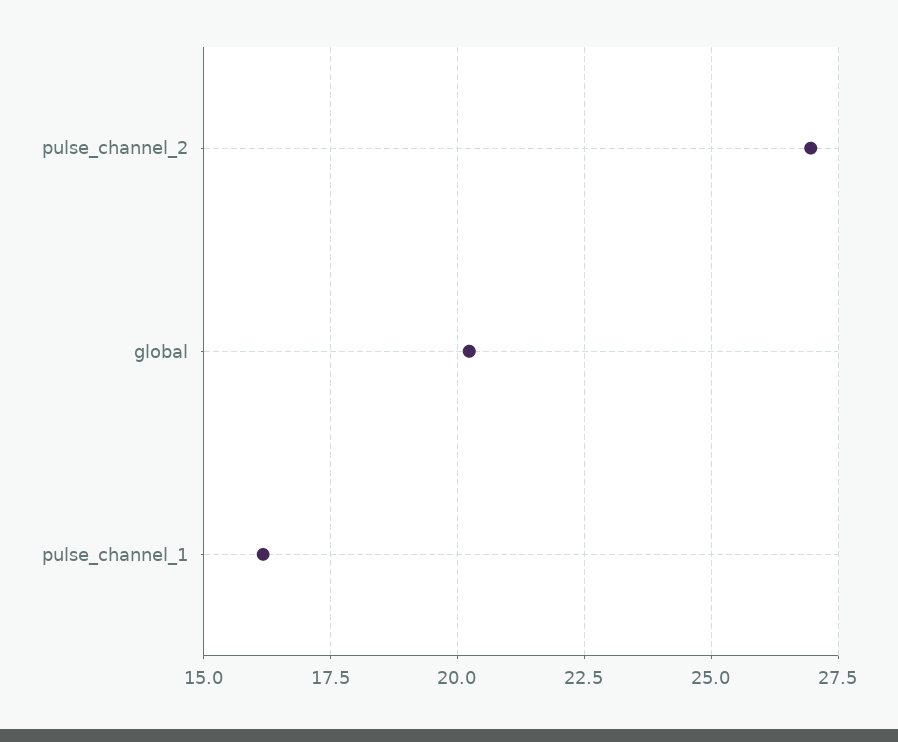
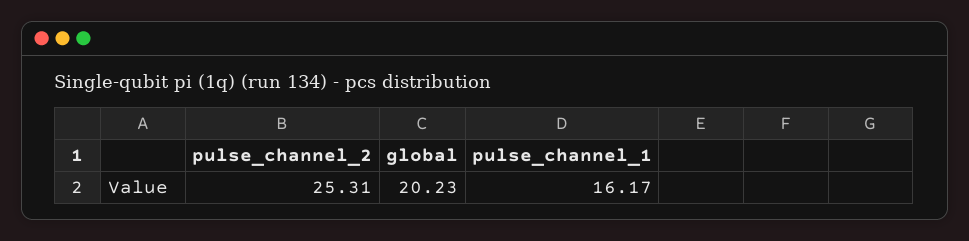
pulse_channel_2: 27 -> 25.31

